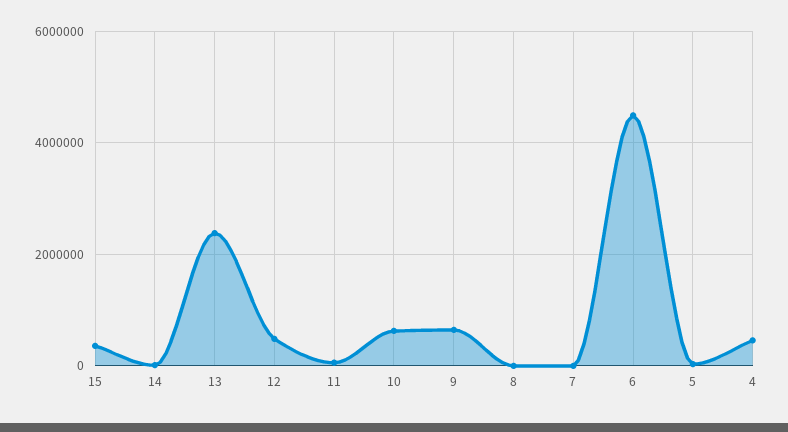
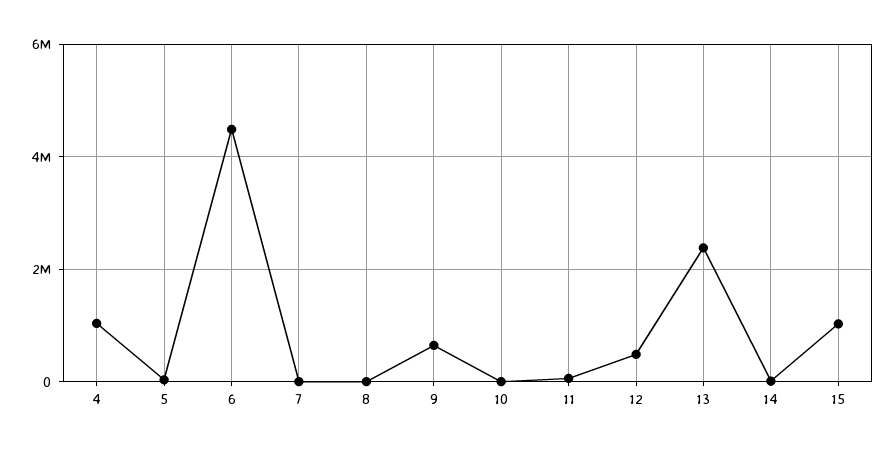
15: 400000 -> 1000000
10: 600000 -> 0
4: 400000 -> 1000000

